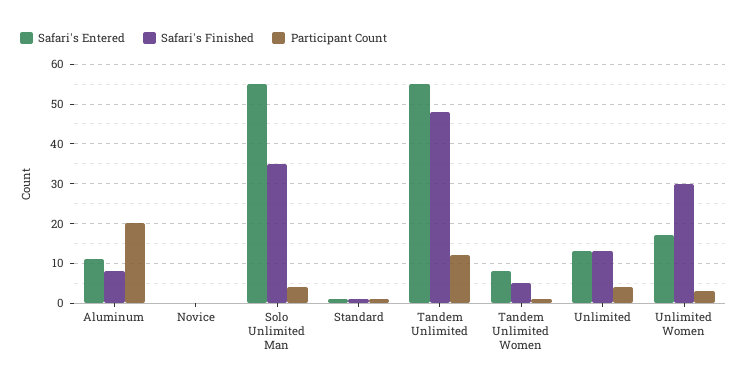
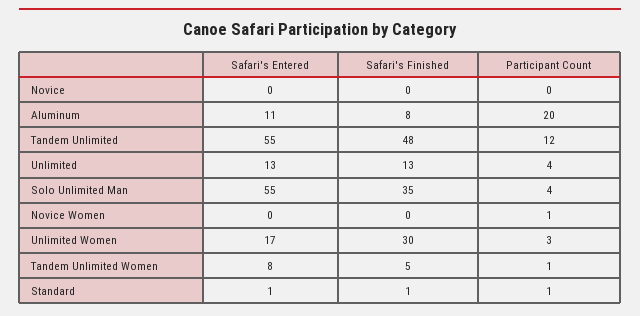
Safari's Entered, Novice Women: none -> 0
Safari's Finished, Novice Women: none -> 0
Participant Count, Novice Women: none -> 1

